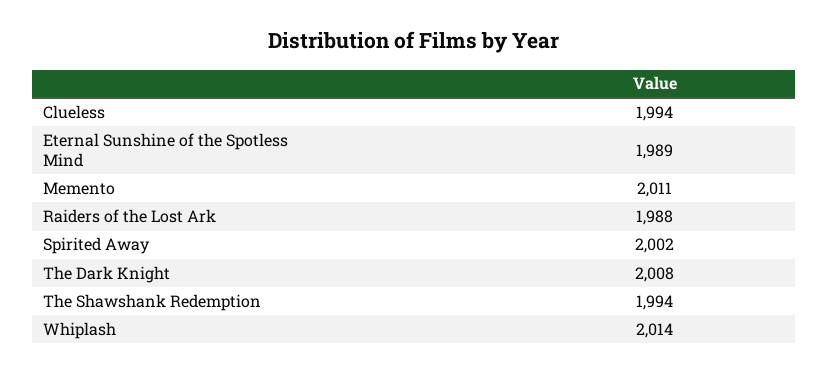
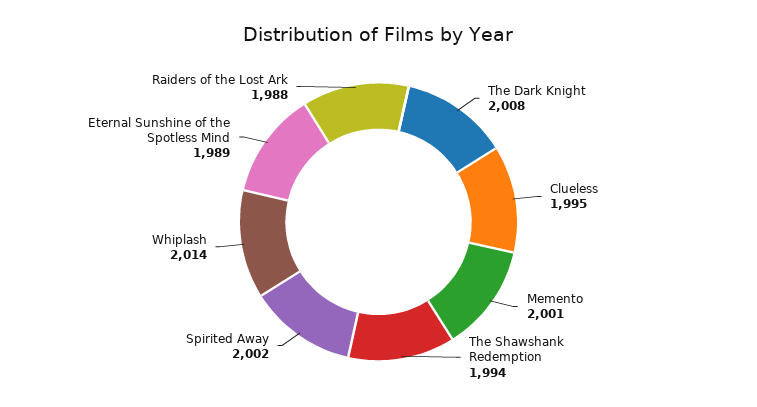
Clueless: 1994 -> 1995
Memento: 2011 -> 2001

